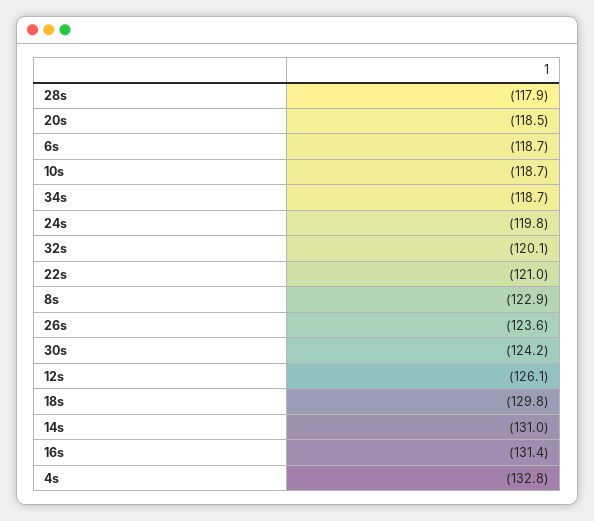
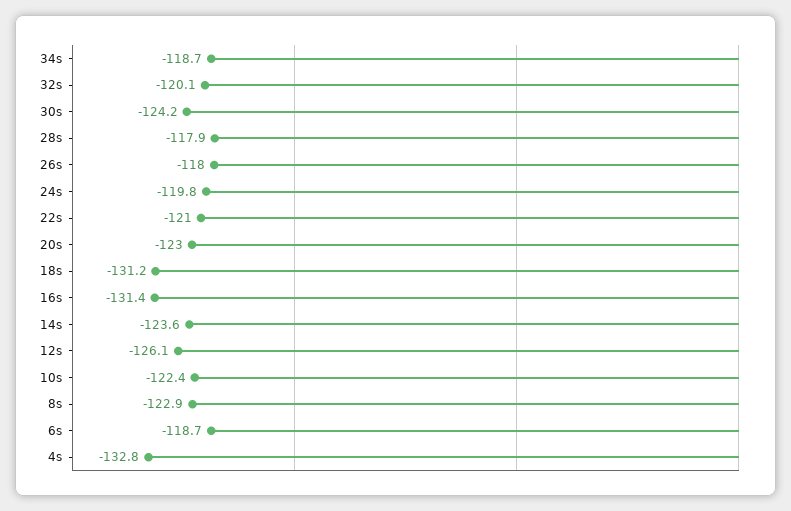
20s: -118.5 -> -123
10s: -118.7 -> -122.4
26s: -123.6 -> -118
18s: -129.8 -> -131.2
14s: -131 -> -123.6

